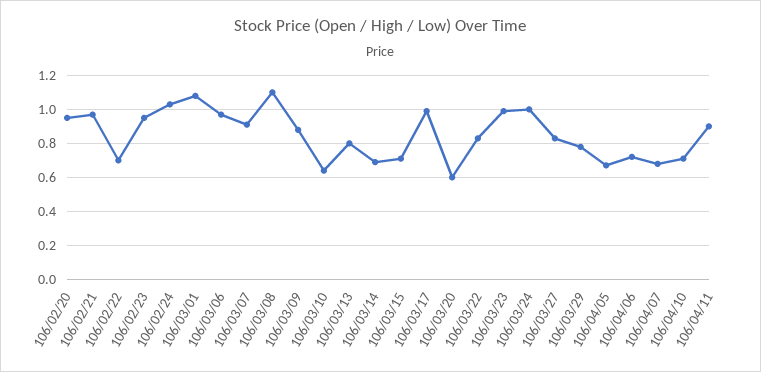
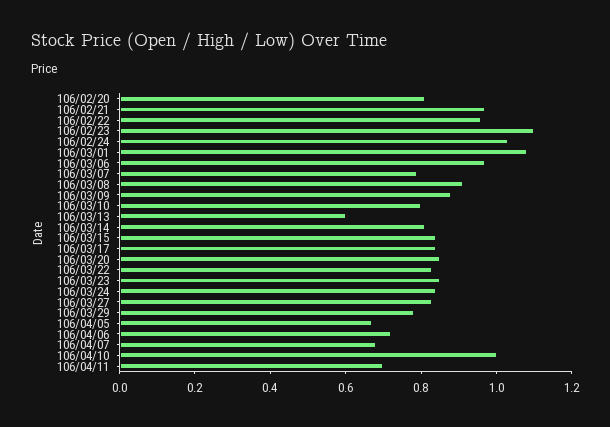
106/02/20: 0.95 -> 0.8
106/02/22: 0.7 -> 0.95
106/02/23: 0.95 -> 1.1
106/03/07: 0.9 -> 0.8
106/03/08: 1.1 -> 0.9
106/03/10: 0.65 -> 0.8
106/03/13: 0.8 -> 0.6
106/03/14: 0.7 -> 0.8
106/03/15: 0.7 -> 0.85
106/03/17: 1 -> 0.85
106/03/20: 0.6 -> 0.85
106/03/23: 1 -> 0.85
106/03/24: 1 -> 0.85
106/04/10: 0.7 -> 1
106/04/11: 0.9 -> 0.7

